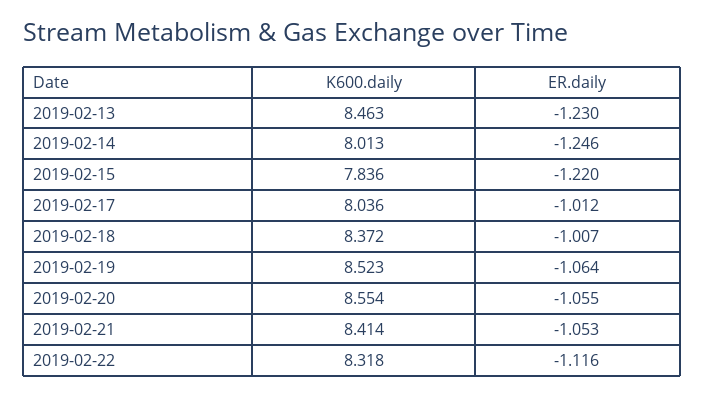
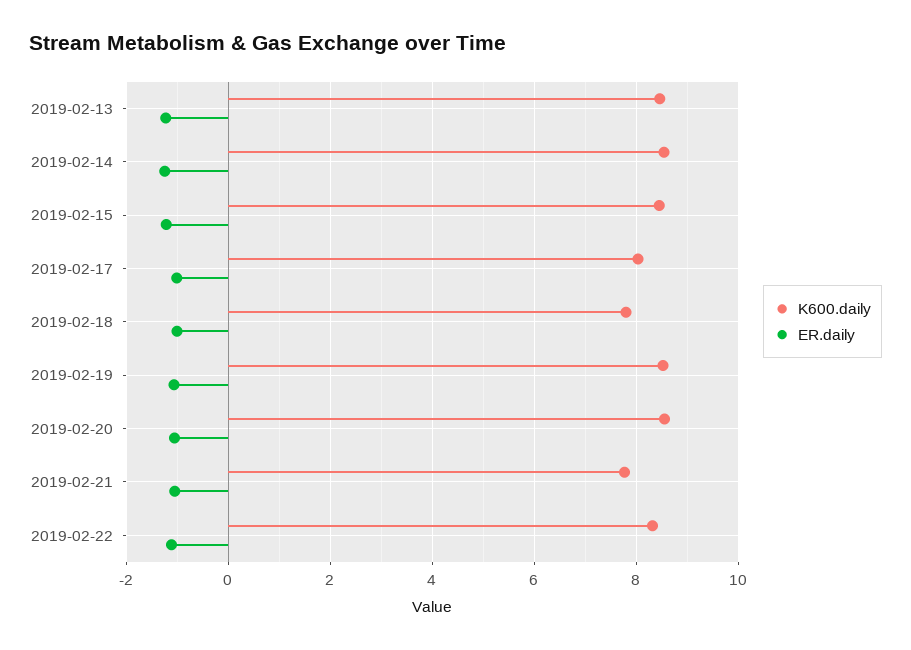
K600.daily, 2019-02-14: 8.013 -> 8.6
K600.daily, 2019-02-15: 7.836 -> 8.4
K600.daily, 2019-02-18: 8.372 -> 7.8
K600.daily, 2019-02-21: 8.414 -> 7.8

